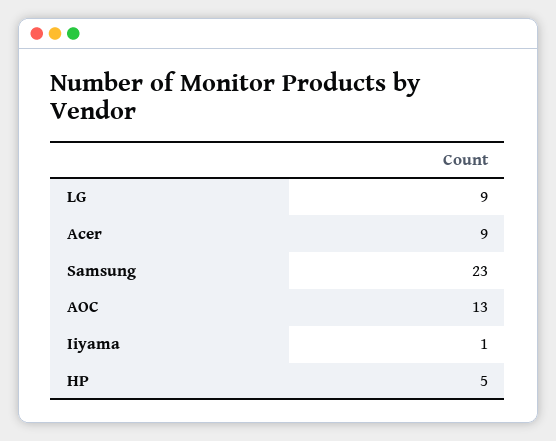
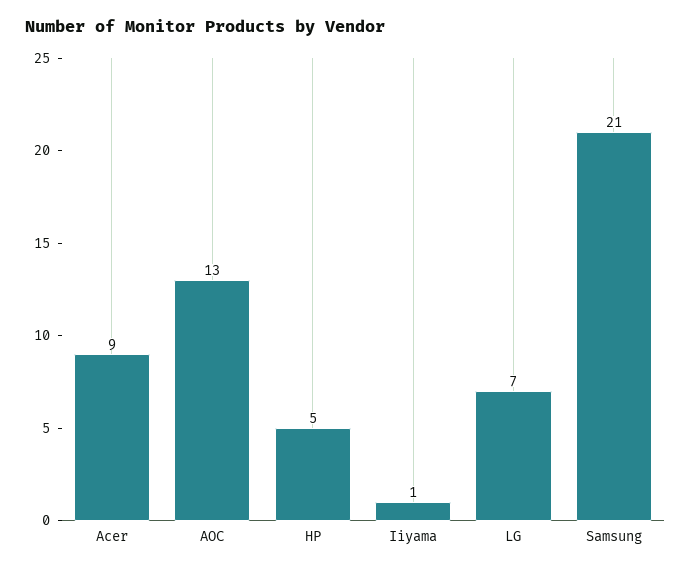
LG: 9 -> 7
Samsung: 23 -> 21

